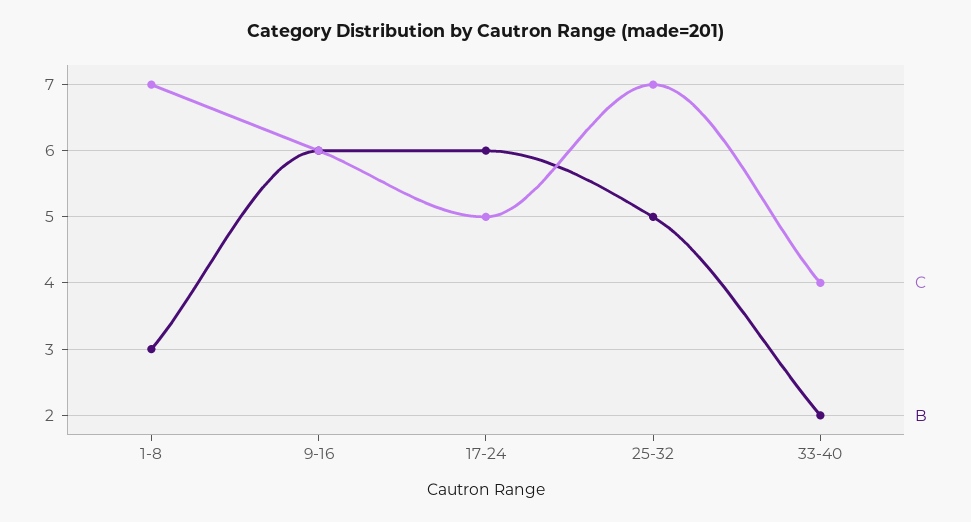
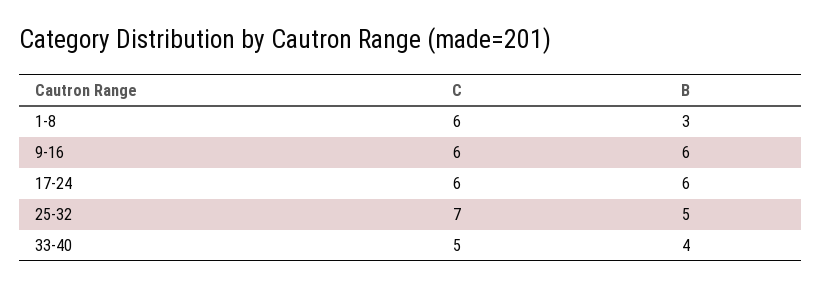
C, 1-8: 7 -> 6
C, 17-24: 5 -> 6
C, 33-40: 4 -> 5
B, 33-40: 2 -> 4

